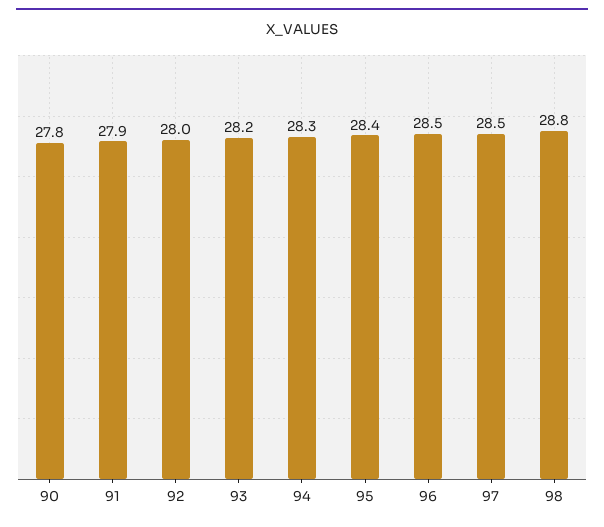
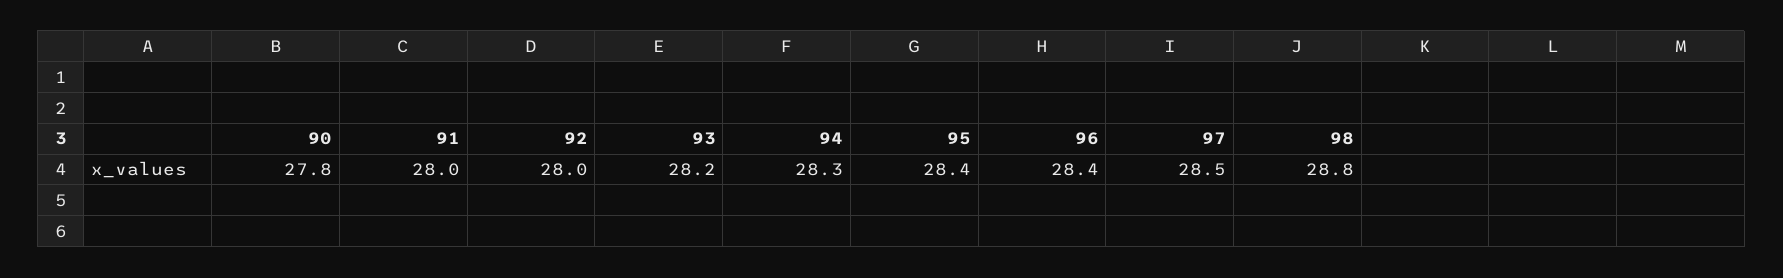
91: 27.9 -> 28
96: 28.5 -> 28.4

